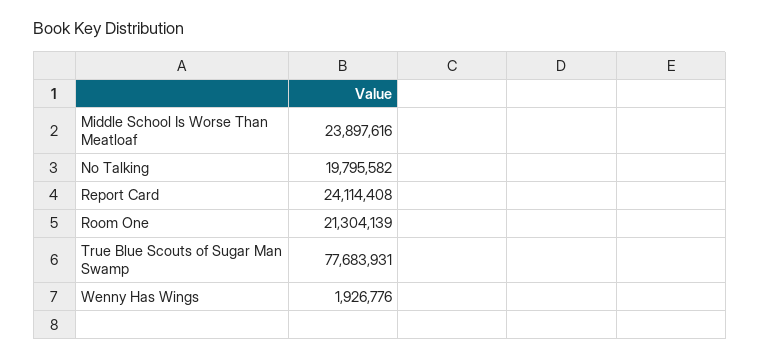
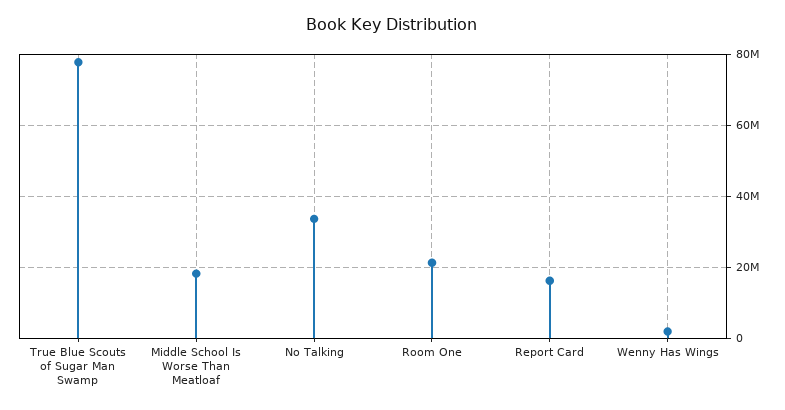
Middle School Is Worse Than Meatloaf: 23897616 -> 18000000
No Talking: 19795582 -> 34000000
Report Card: 24114408 -> 16000000

